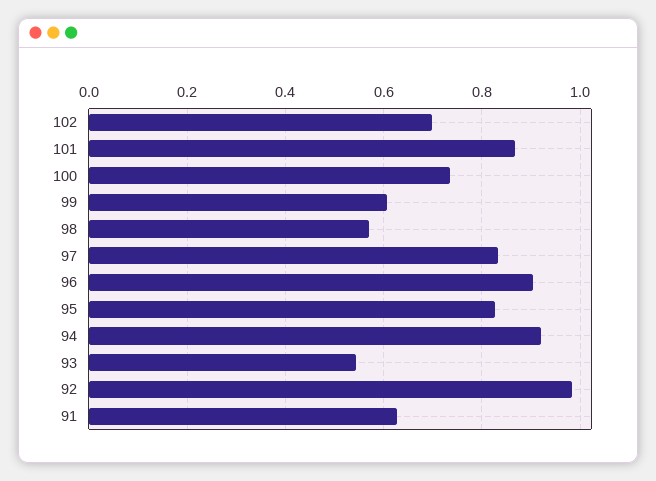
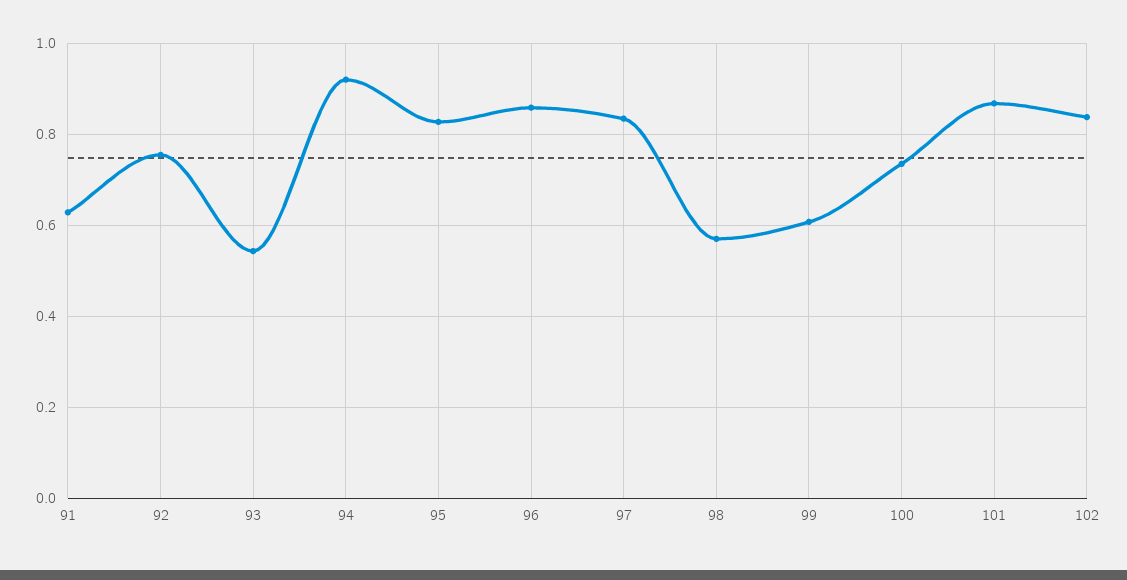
102: 0.7 -> 0.84
96: 0.9 -> 0.86
92: 0.98 -> 0.76

